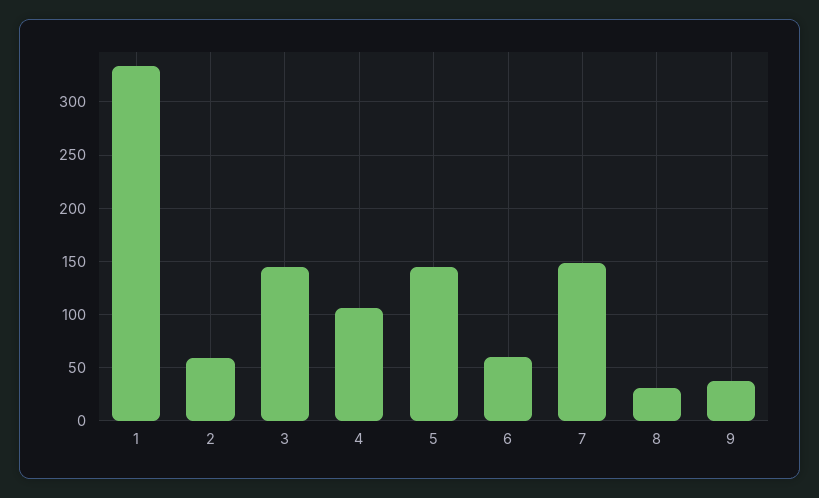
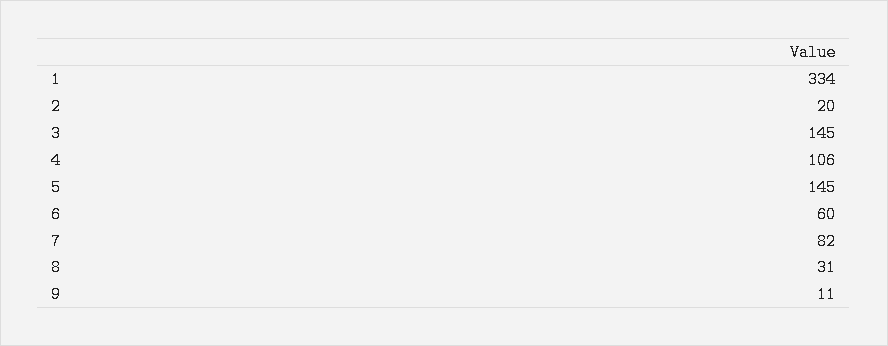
2: 60 -> 20
7: 150 -> 82
9: 40 -> 11

